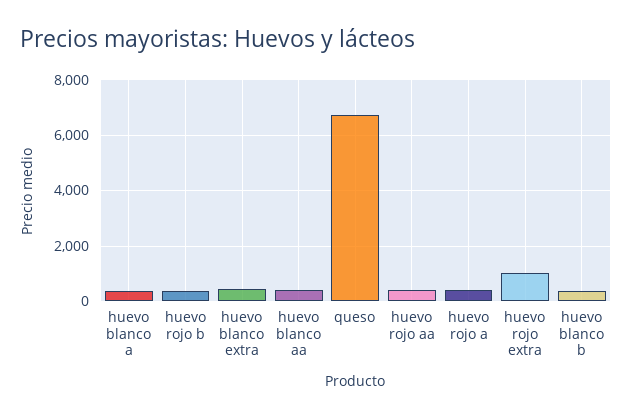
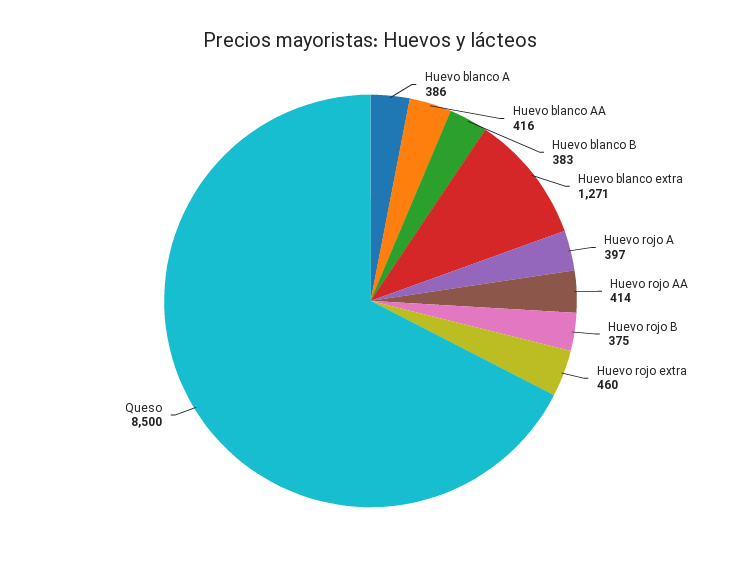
huevo blanco extra: 500 -> 1271
queso: 6750 -> 8500
huevo rojo extra: 1000 -> 460

